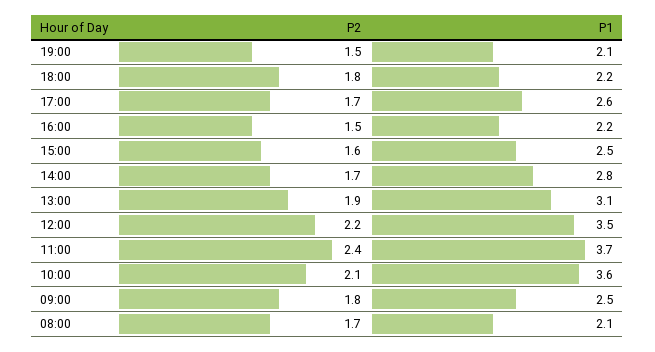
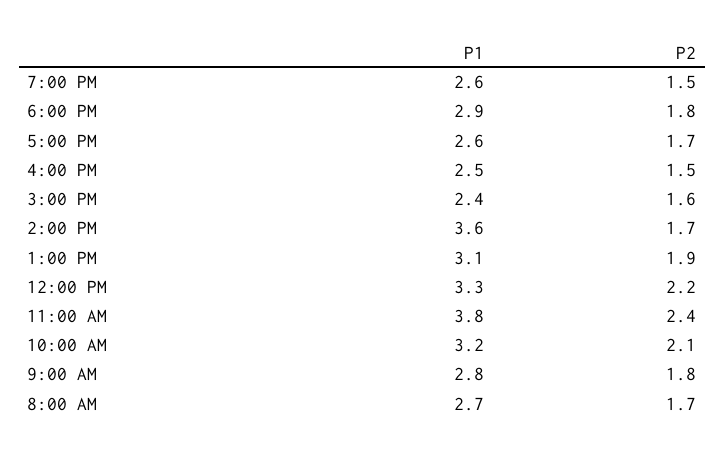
P1, 19:00: 2.1 -> 2.6
P1, 18:00: 2.2 -> 2.9
P1, 16:00: 2.2 -> 2.5
P1, 15:00: 2.5 -> 2.4
P1, 14:00: 2.8 -> 3.6
P1, 12:00: 3.5 -> 3.3
P1, 11:00: 3.7 -> 3.8
P1, 10:00: 3.6 -> 3.2
P1, 09:00: 2.5 -> 2.8
P1, 08:00: 2.1 -> 2.7

